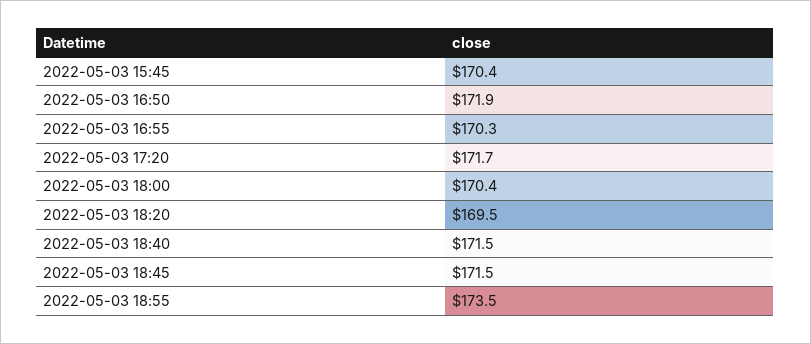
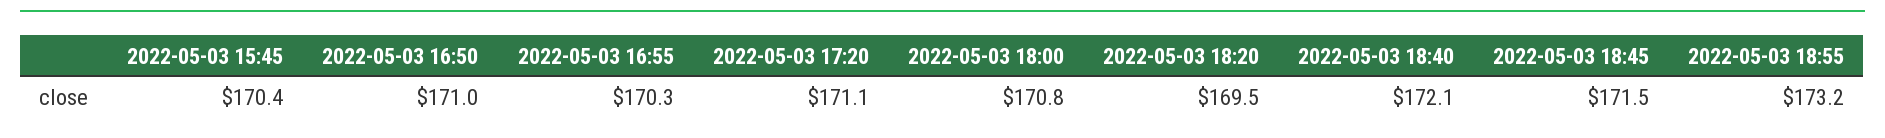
2022-05-03 16:50: 171.9 -> 171
2022-05-03 17:20: 171.7 -> 171.1
2022-05-03 18:00: 170.4 -> 170.8
2022-05-03 18:40: 171.5 -> 172.1
2022-05-03 18:55: 173.5 -> 173.2

